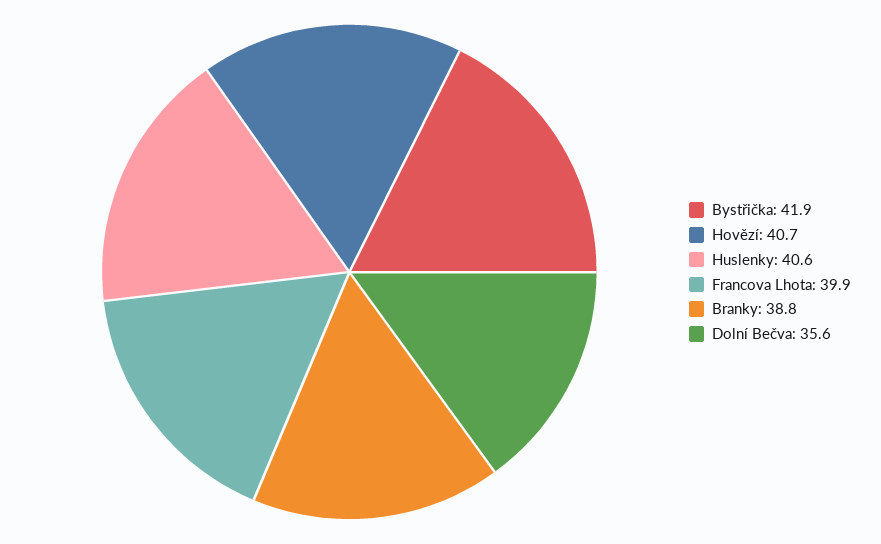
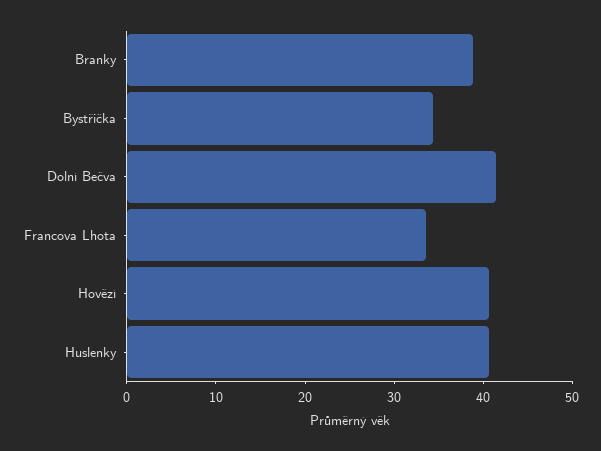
Bystřička: 41.9 -> 34
Francova Lhota: 39.9 -> 34
Dolní Bečva: 35.6 -> 42

